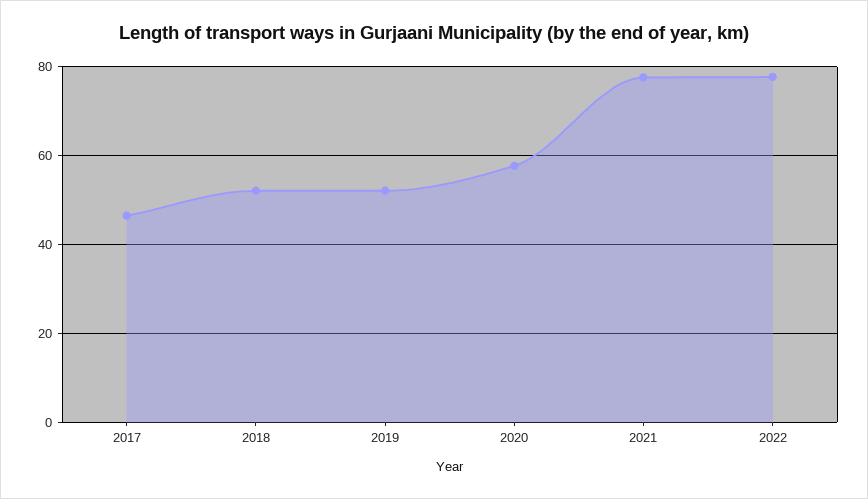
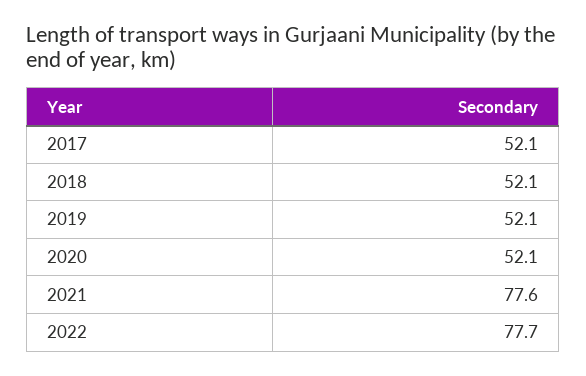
2017: 46 -> 52.1
2020: 58 -> 52.1

